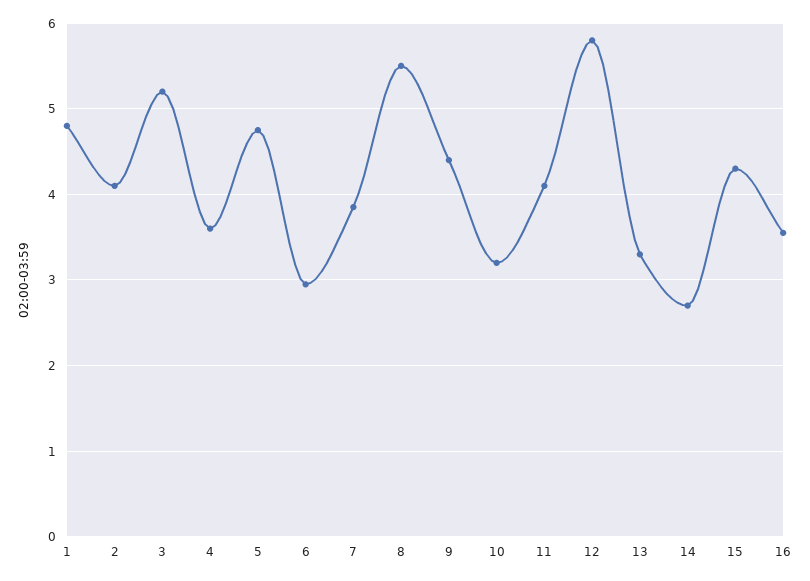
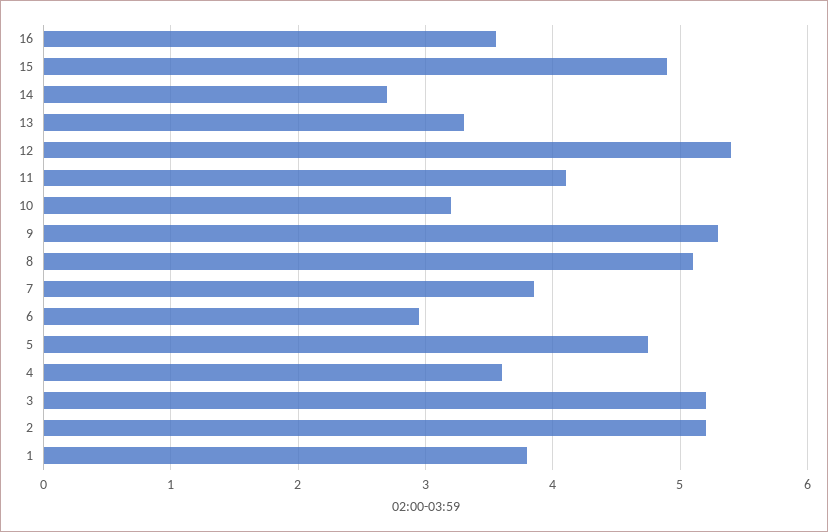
1: 4.8 -> 3.8
2: 4.1 -> 5.2
8: 5.5 -> 5.1
9: 4.4 -> 5.3
12: 5.8 -> 5.4
15: 4.3 -> 4.9

